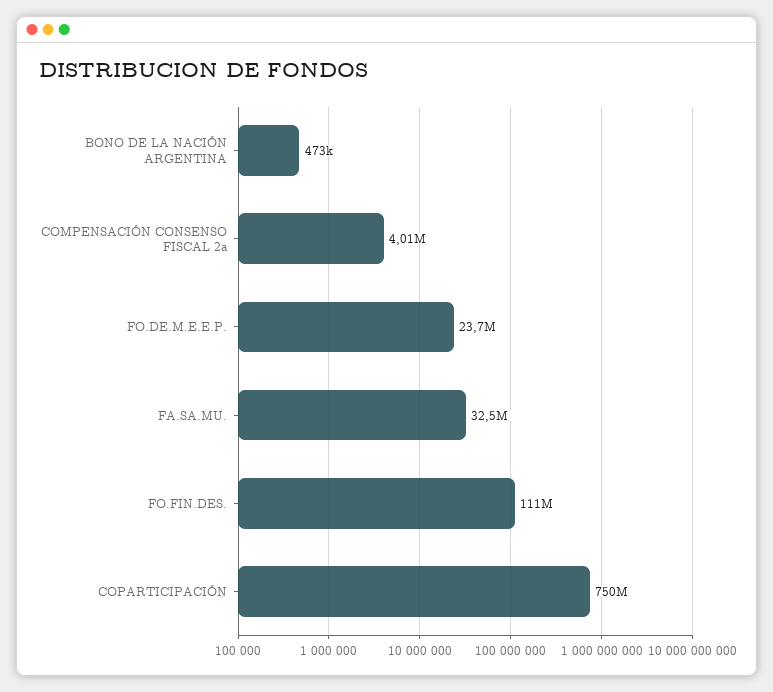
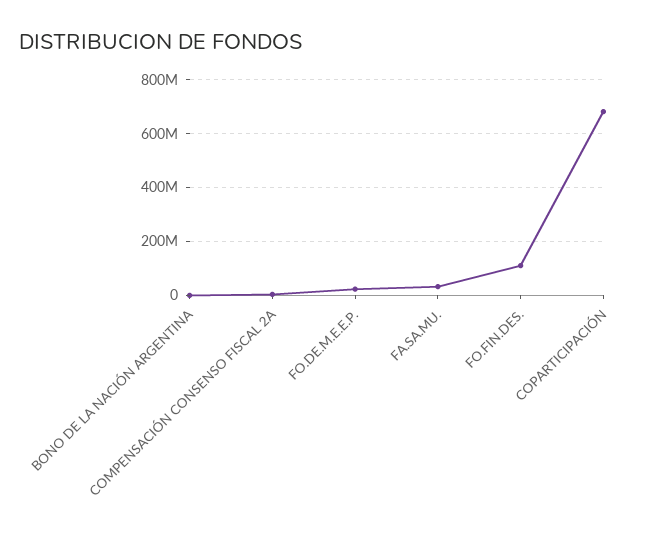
COPARTICIPACIÓN: 750000000 -> 675000000

